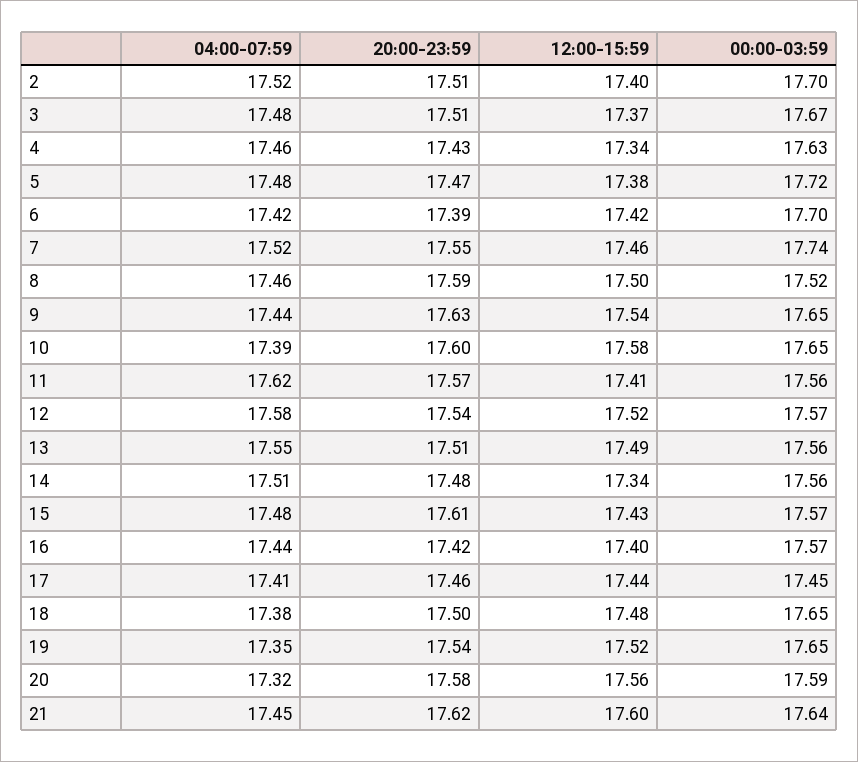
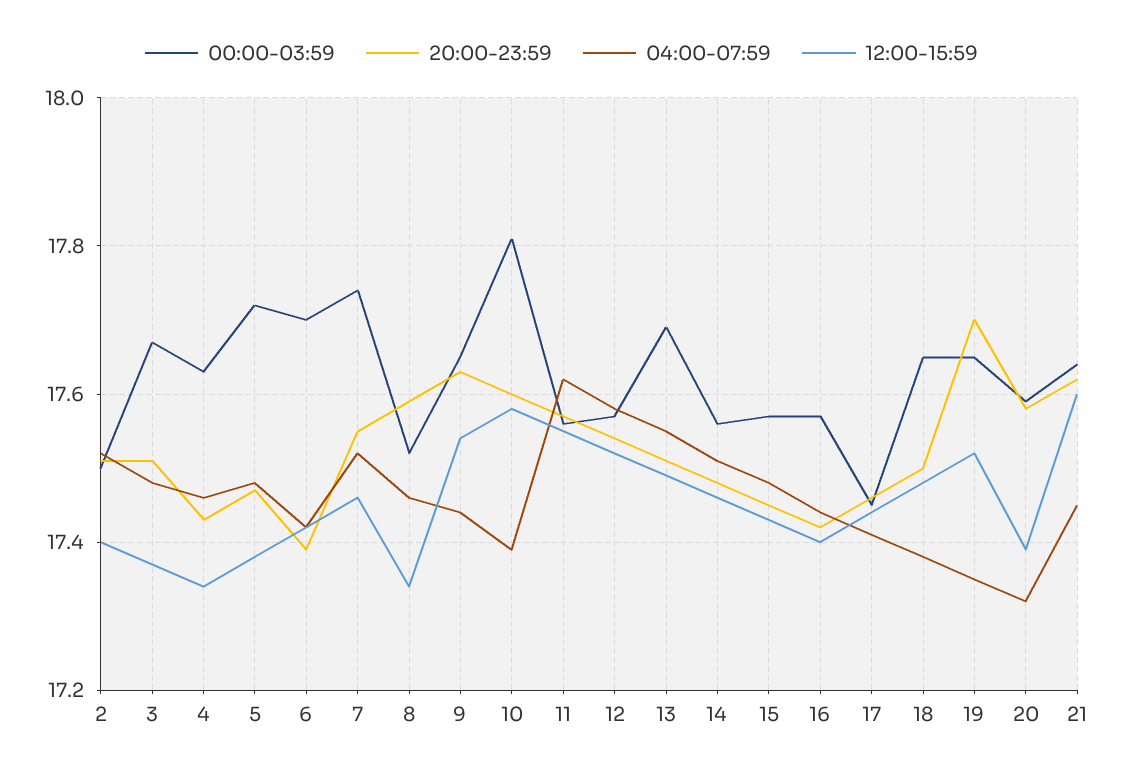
00:00-03:59, 2: 17.7 -> 17.5
12:00-15:59, 8: 17.5 -> 17.35
00:00-03:59, 10: 17.65 -> 17.8
12:00-15:59, 11: 17.41 -> 17.55
00:00-03:59, 13: 17.56 -> 17.7
12:00-15:59, 14: 17.34 -> 17.45
20:00-23:59, 15: 17.61 -> 17.45
20:00-23:59, 19: 17.54 -> 17.7
12:00-15:59, 20: 17.56 -> 17.4

